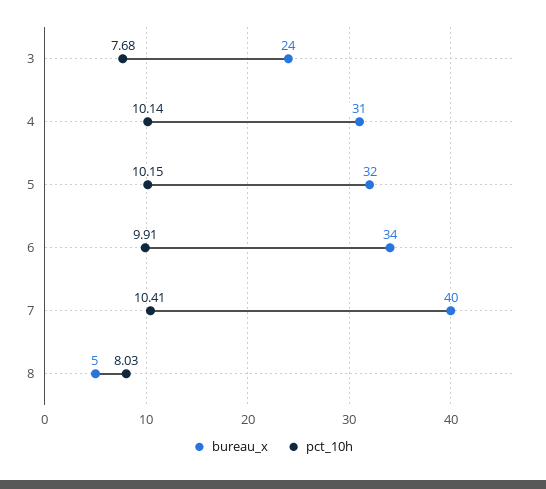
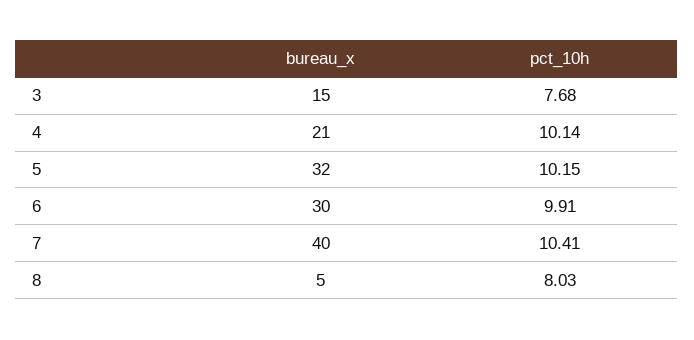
bureau_x, 3: 24 -> 15
bureau_x, 4: 31 -> 21
bureau_x, 6: 34 -> 30

